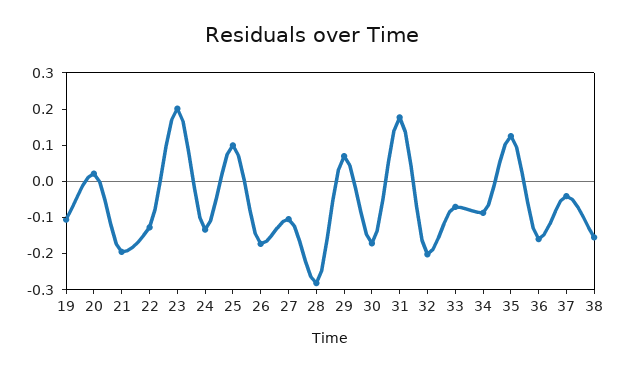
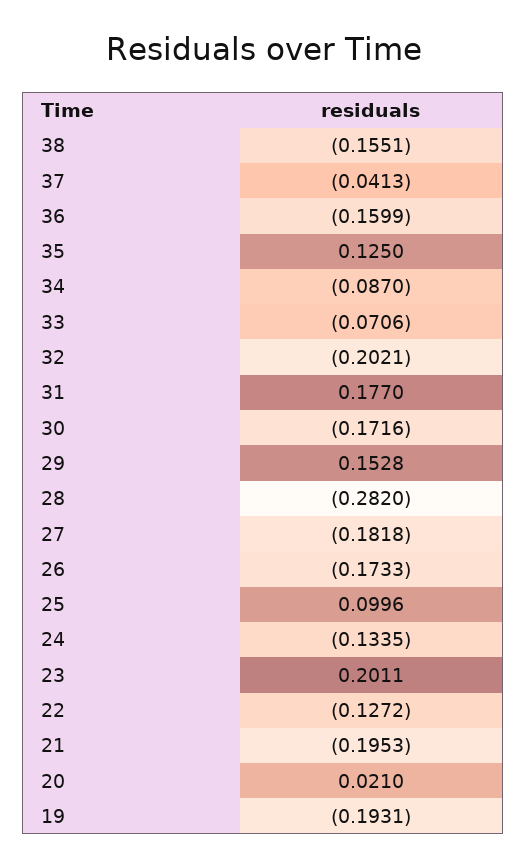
19: -0.1 -> -0.1931
27: -0.1 -> -0.1818
29: 0.075 -> 0.1528

